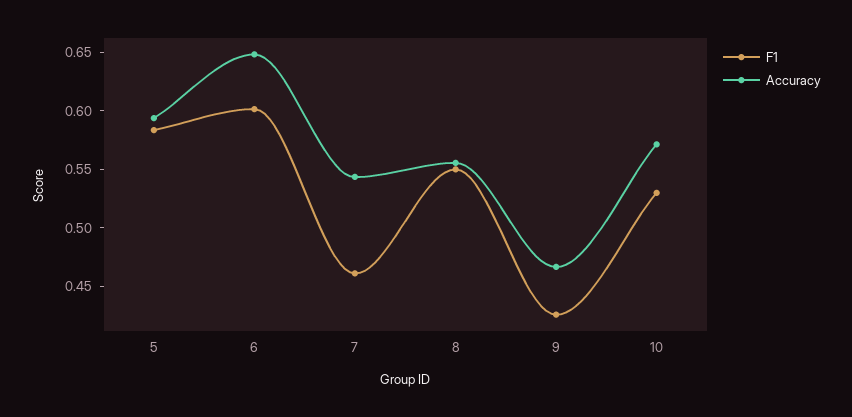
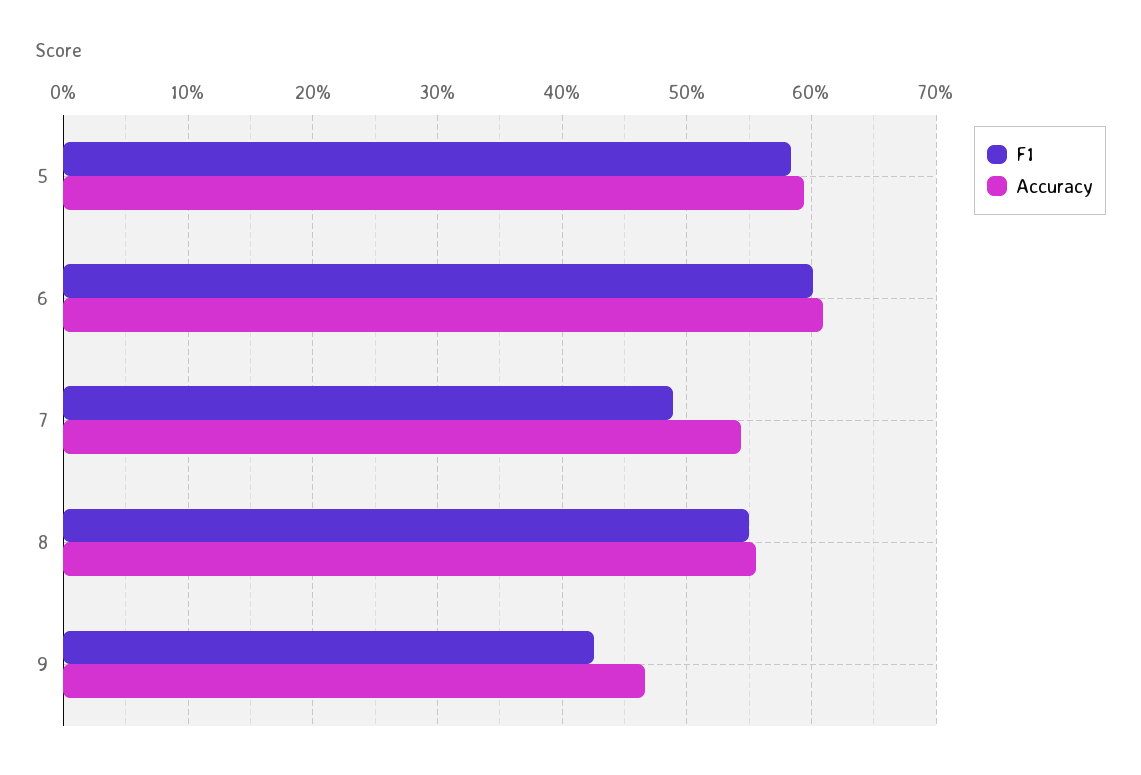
Accuracy, 6: 0.65 -> 0.61
F1, 7: 0.46 -> 0.49
F1, 10: 0.53 -> none
Accuracy, 10: 0.57 -> none

